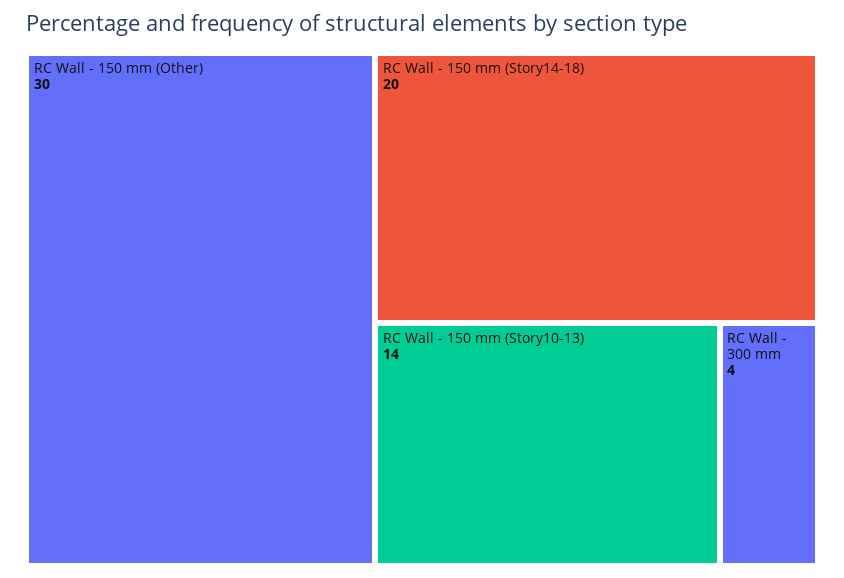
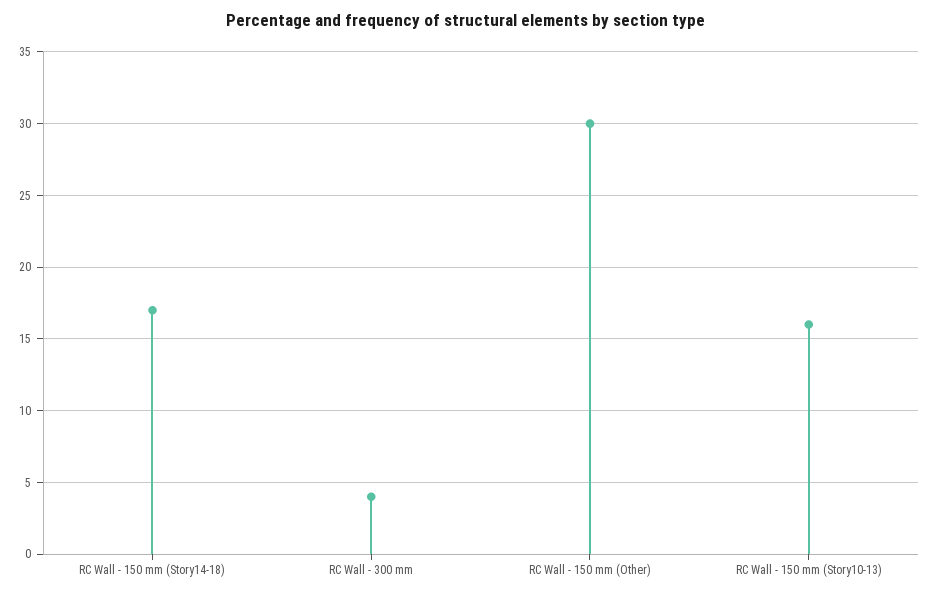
RC Wall - 150 mm (Story14-18): 20 -> 17
RC Wall - 150 mm (Story10-13): 14 -> 16

